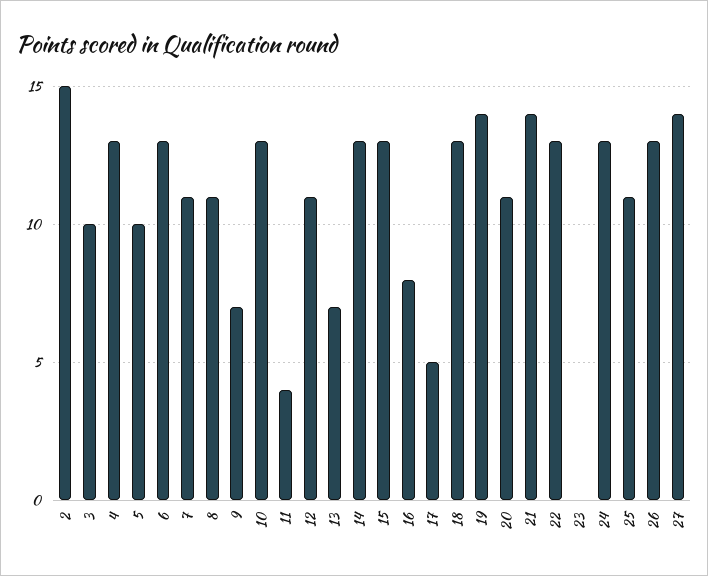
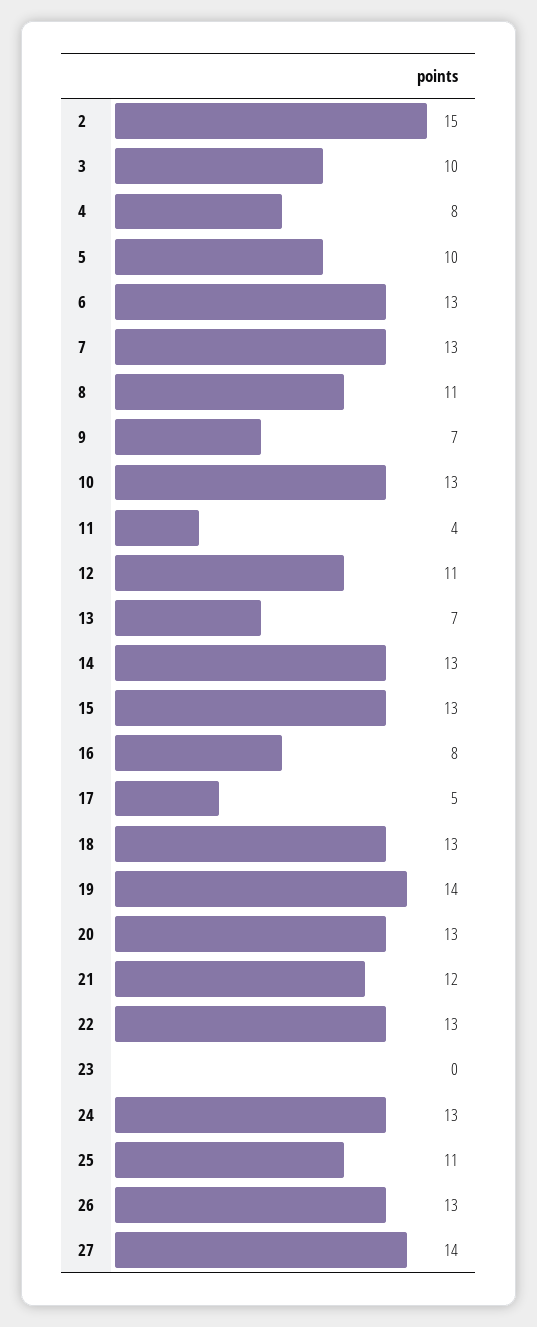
4: 13 -> 8
7: 11 -> 13
20: 11 -> 13
21: 14 -> 12

